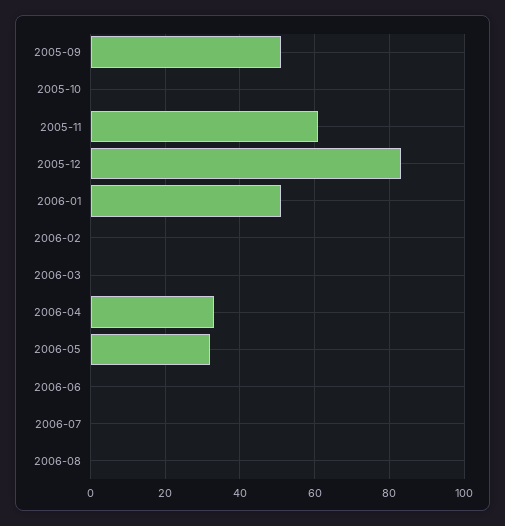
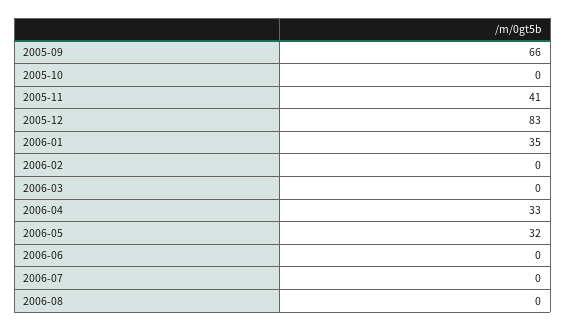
2005-09: 50 -> 66
2005-11: 60 -> 41
2006-01: 50 -> 35

